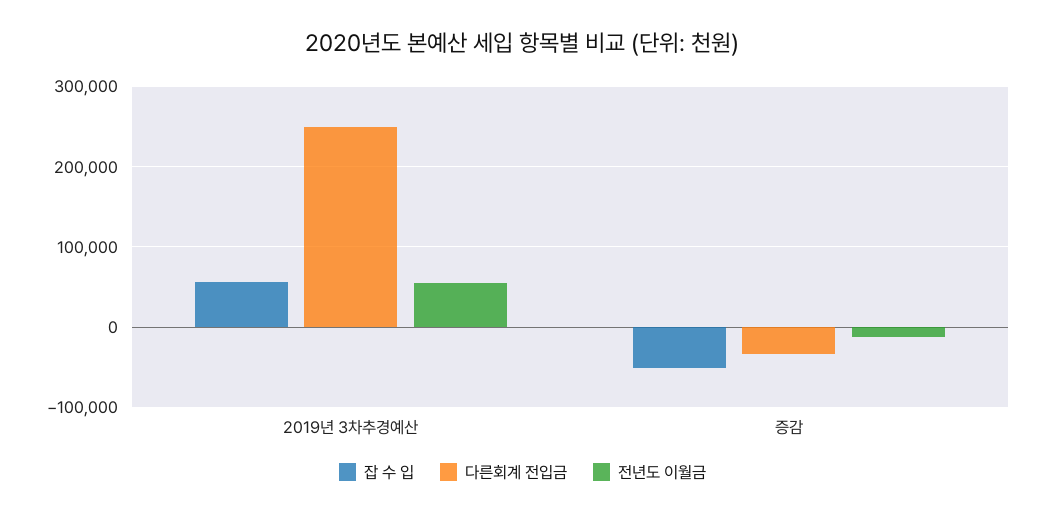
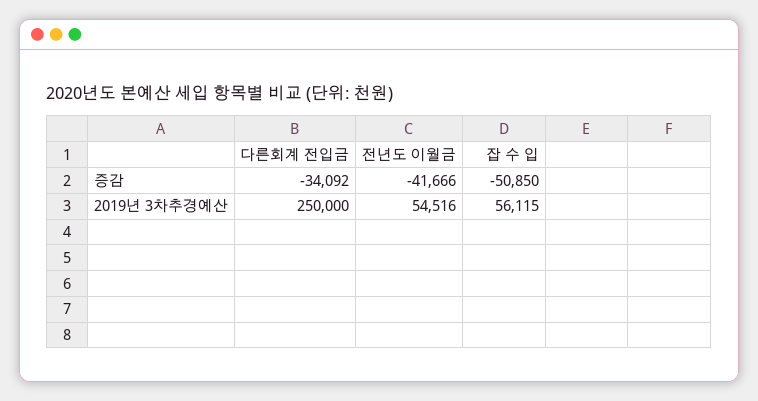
전년도 이월금, 증감: -10000 -> -41666

